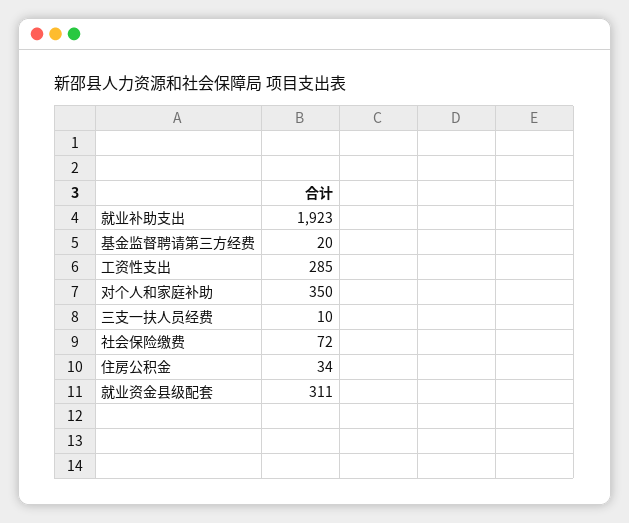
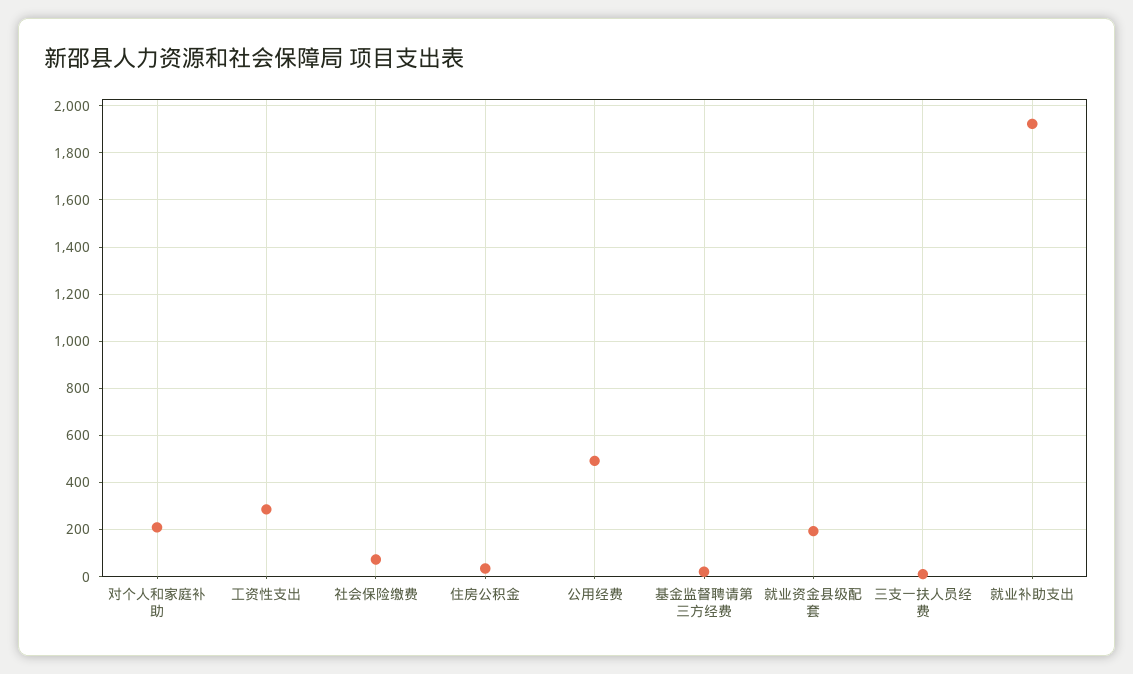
对个人和家庭补助: 350 -> 200
就业资金县级配套: 311 -> 200
公用经费: none -> 500

